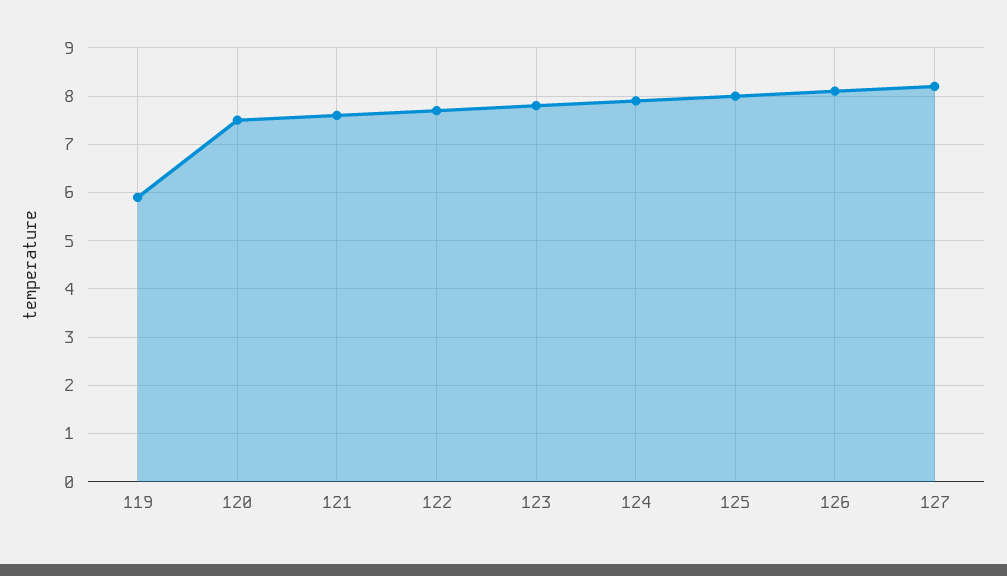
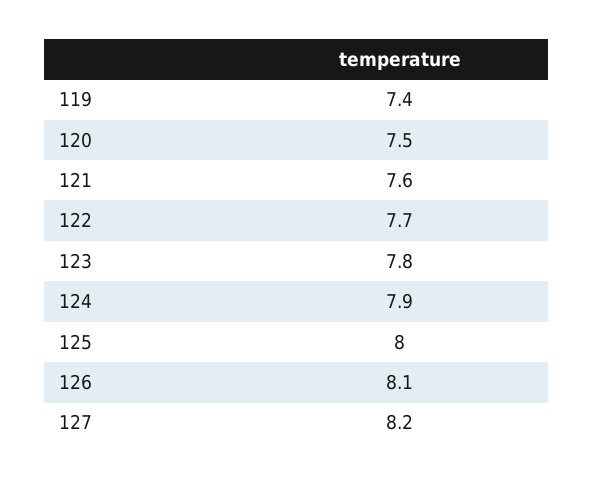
119: 6 -> 7.4

